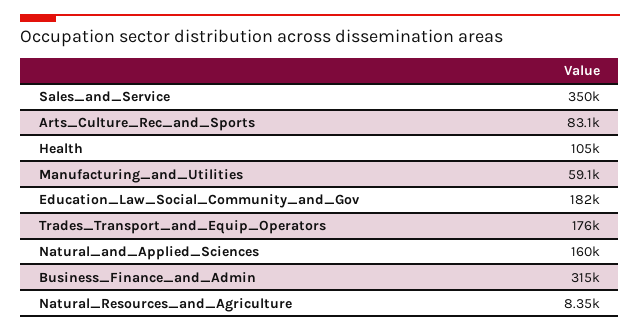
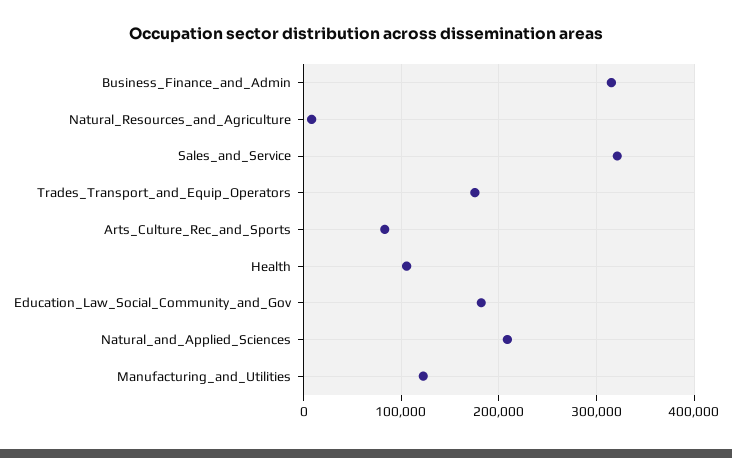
Sales_and_Service: 350000 -> 320000
Manufacturing_and_Utilities: 59100 -> 120000
Natural_and_Applied_Sciences: 160000 -> 210000

